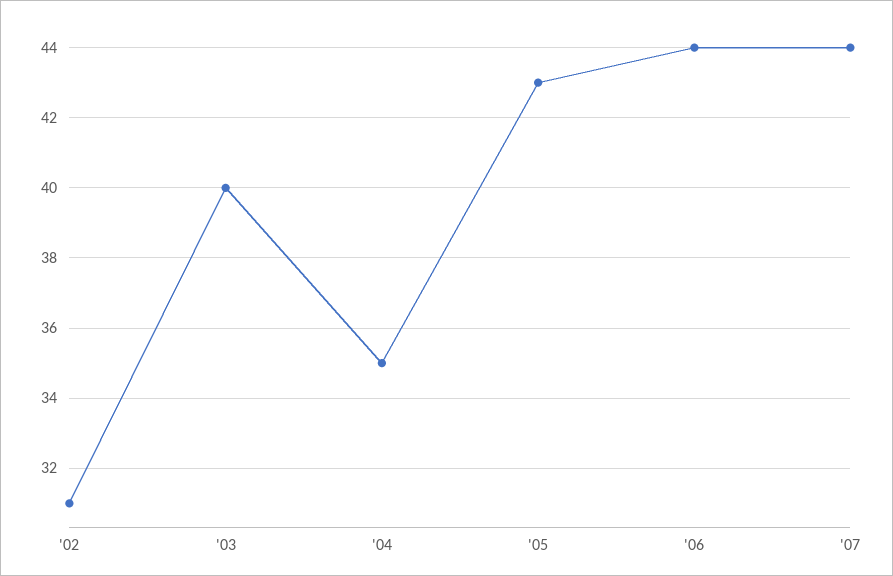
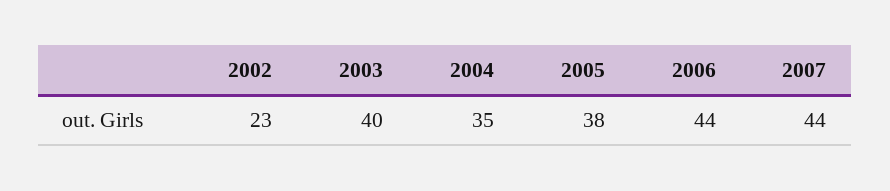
'02: 31 -> 23
'05: 43 -> 38

